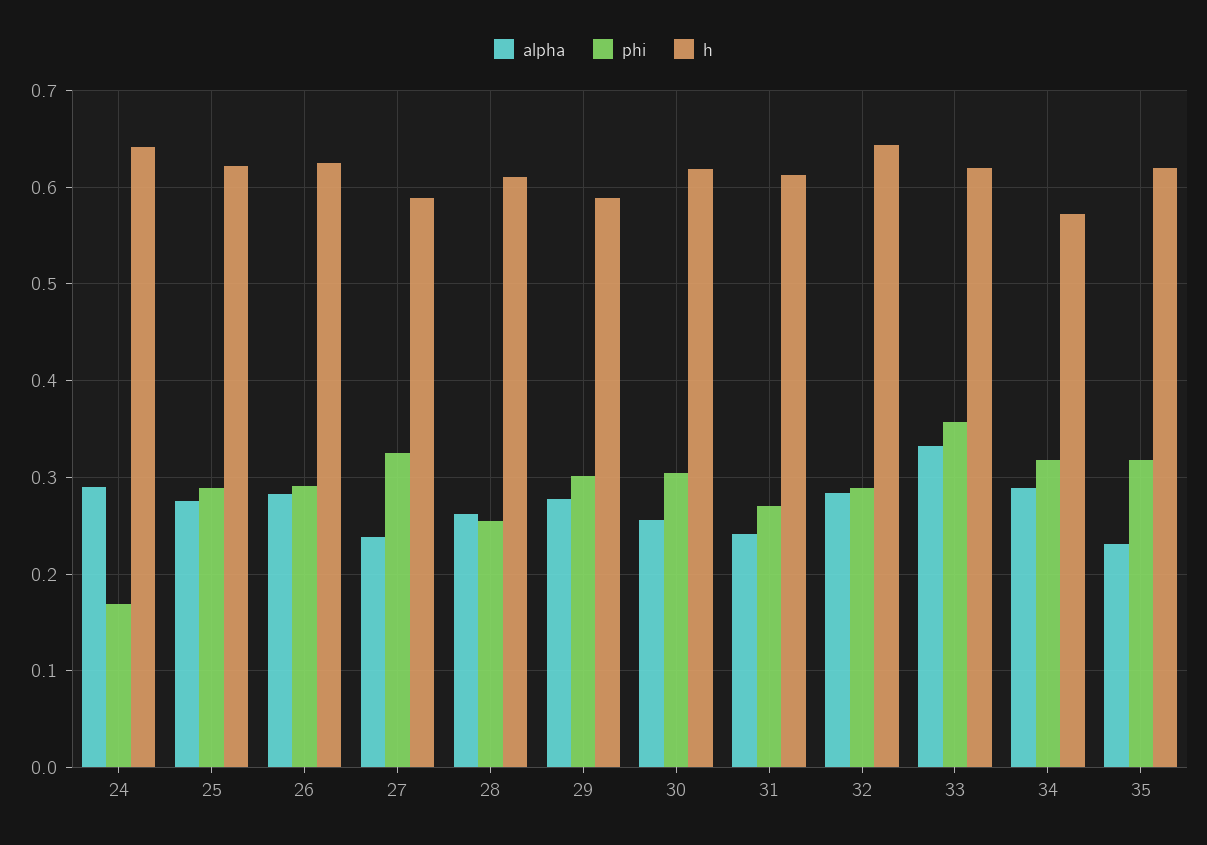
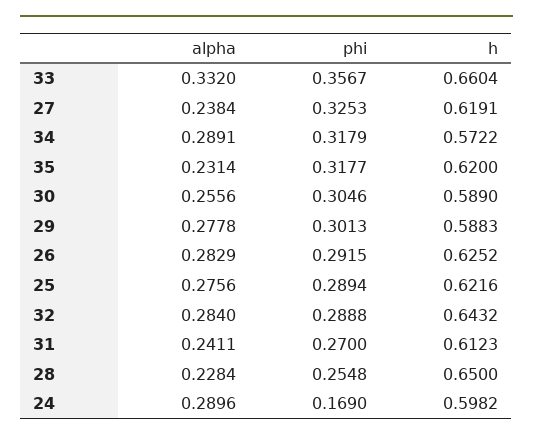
h, 24: 0.64 -> 0.5982
h, 27: 0.59 -> 0.6191
alpha, 28: 0.26 -> 0.2284
h, 28: 0.61 -> 0.65
h, 30: 0.62 -> 0.589
h, 33: 0.62 -> 0.6604

